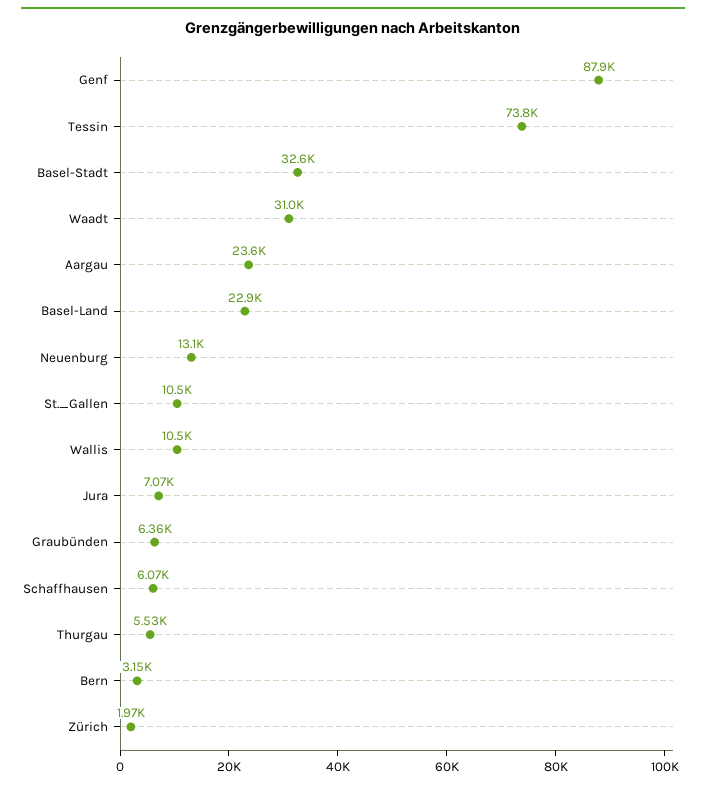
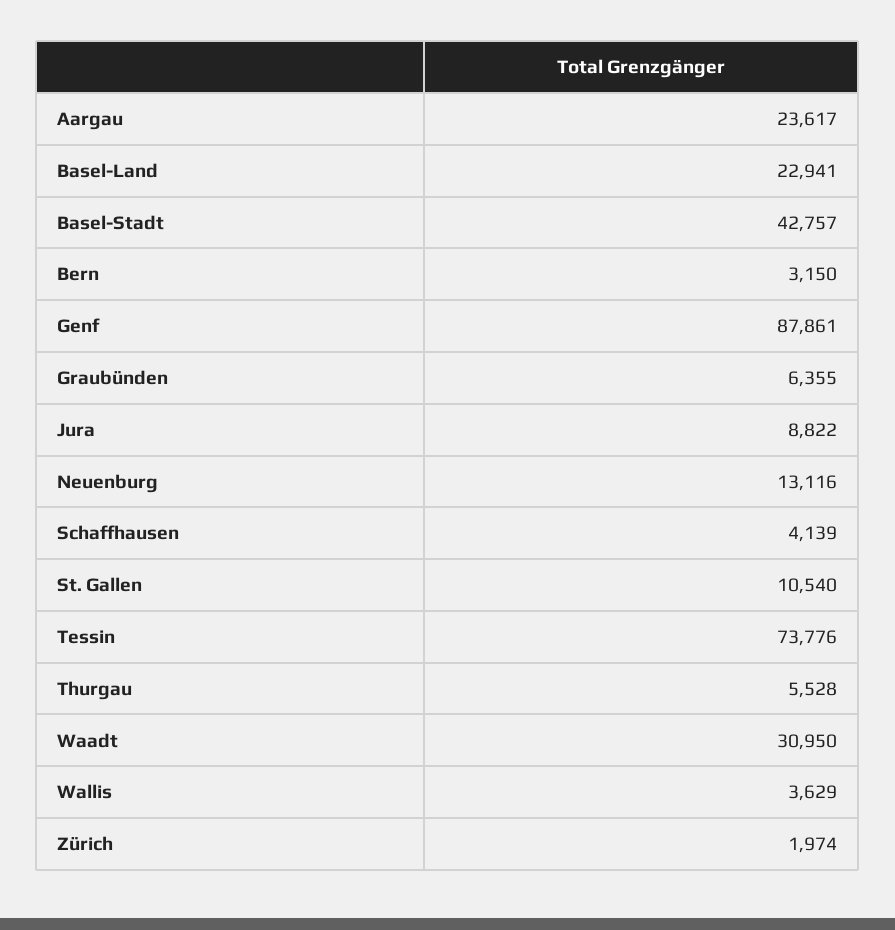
Basel-Stadt: 32600 -> 42757
Wallis: 10500 -> 3629
Jura: 7070 -> 8822
Schaffhausen: 6070 -> 4139

